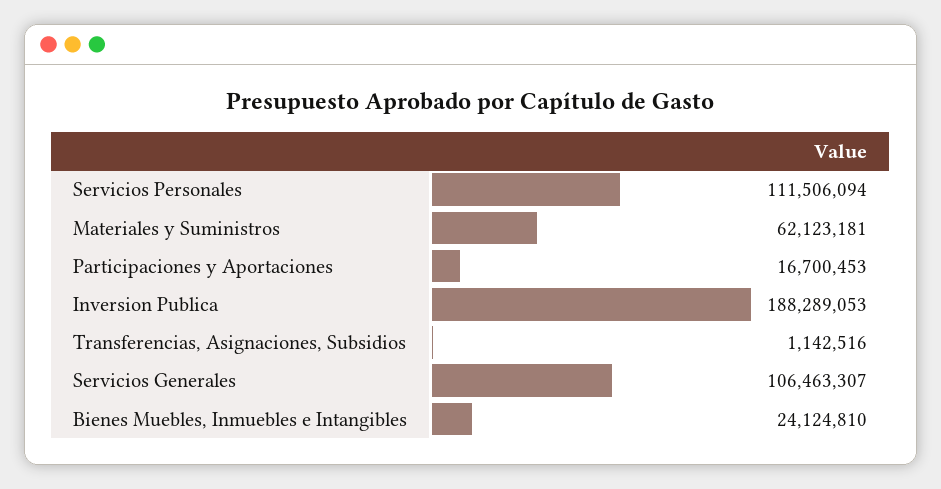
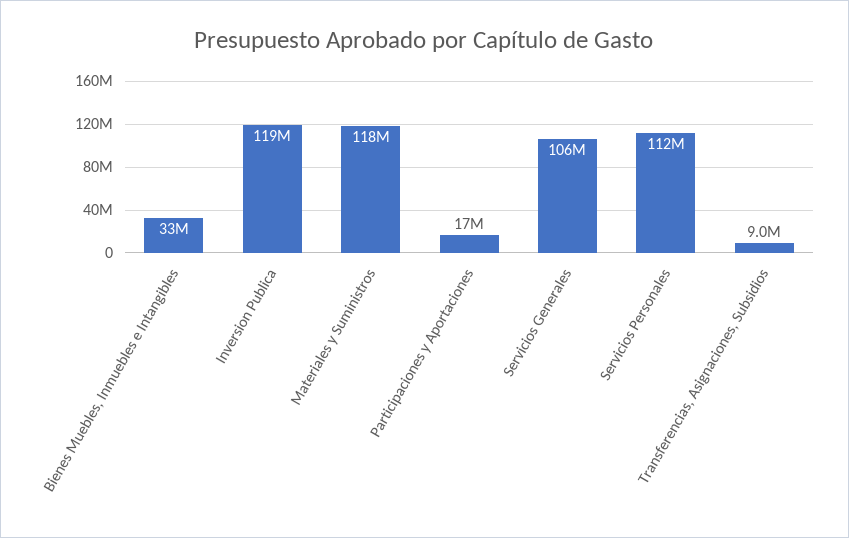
Materiales y Suministros: 62123181 -> 118000000
Inversion Publica: 188289053 -> 119000000
Transferencias, Asignaciones, Subsidios: 1142516 -> 9000000
Bienes Muebles, Inmuebles e Intangibles: 24124810 -> 33000000

